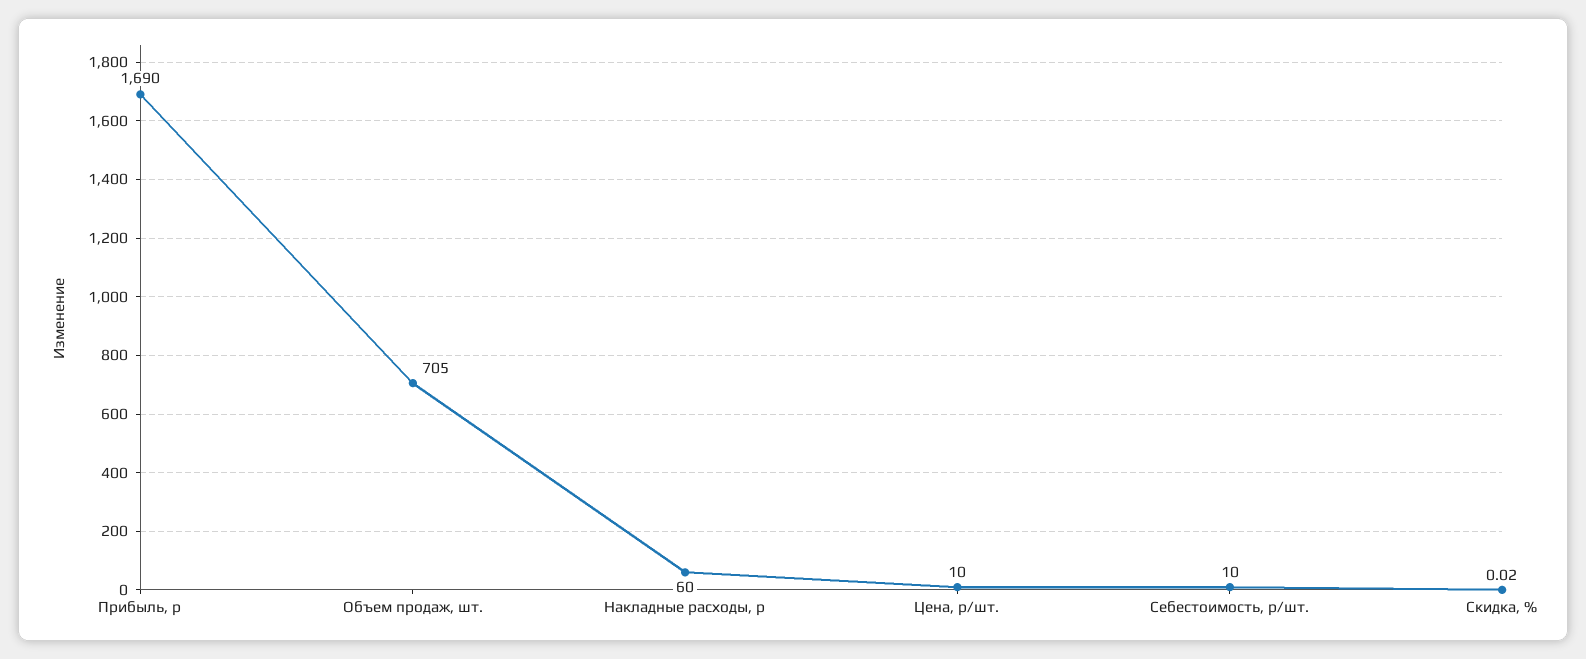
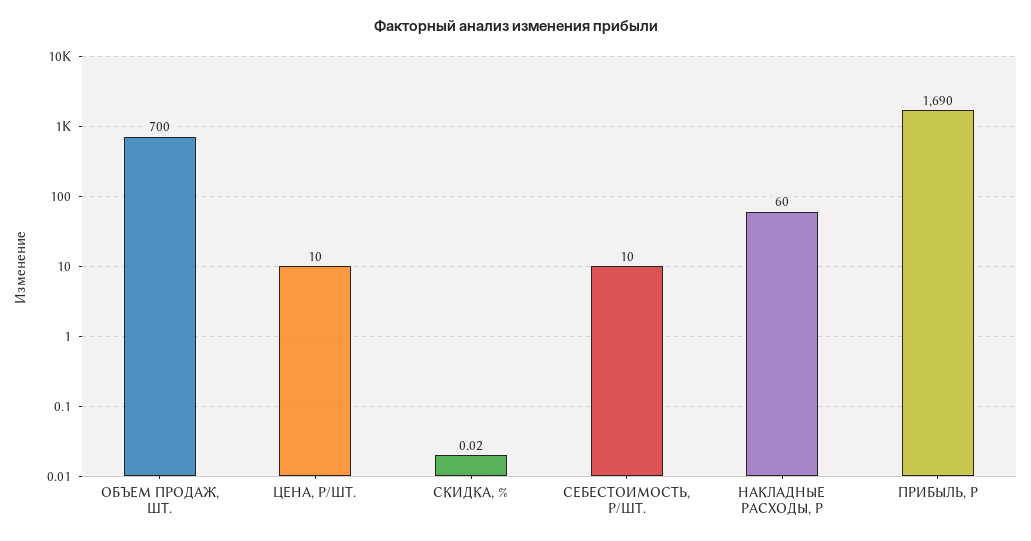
Объем продаж, шт.: 705 -> 700

